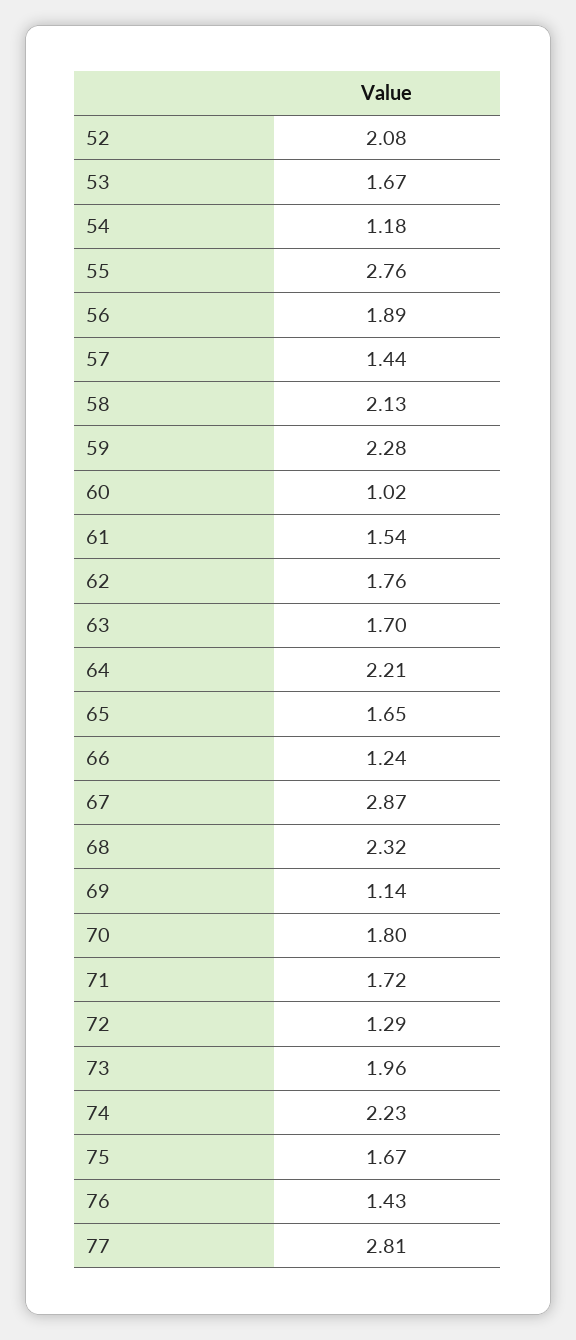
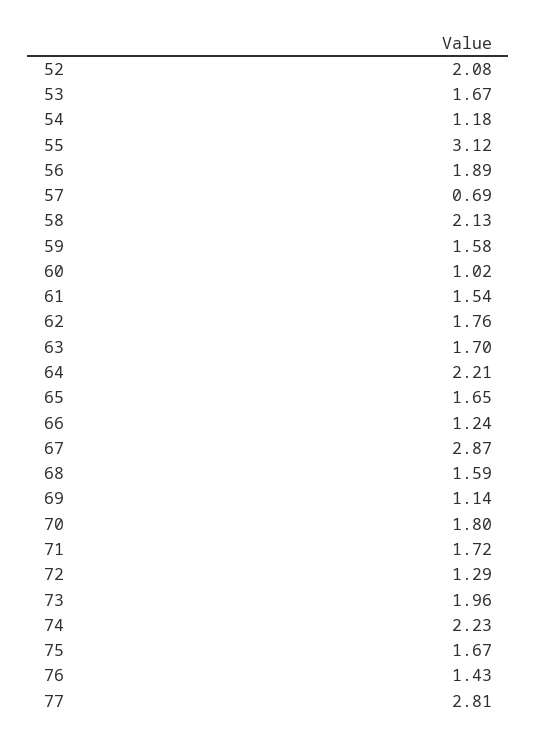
55: 2.76 -> 3.12
57: 1.44 -> 0.69
59: 2.28 -> 1.58
68: 2.32 -> 1.59

